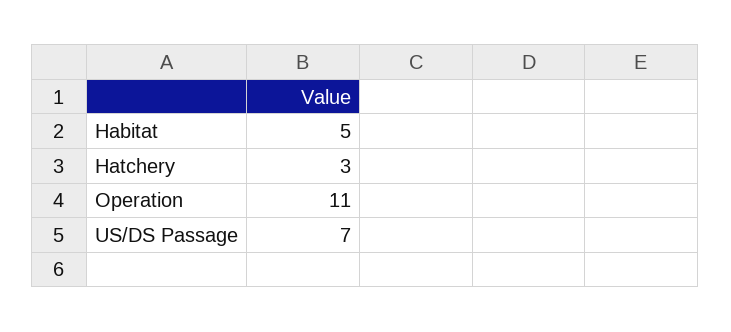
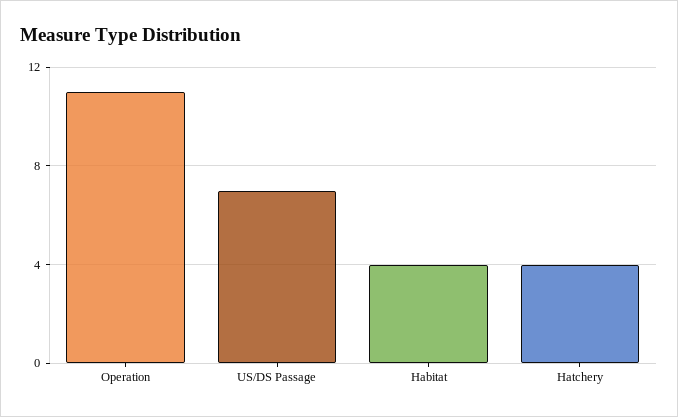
Habitat: 5 -> 4
Hatchery: 3 -> 4

